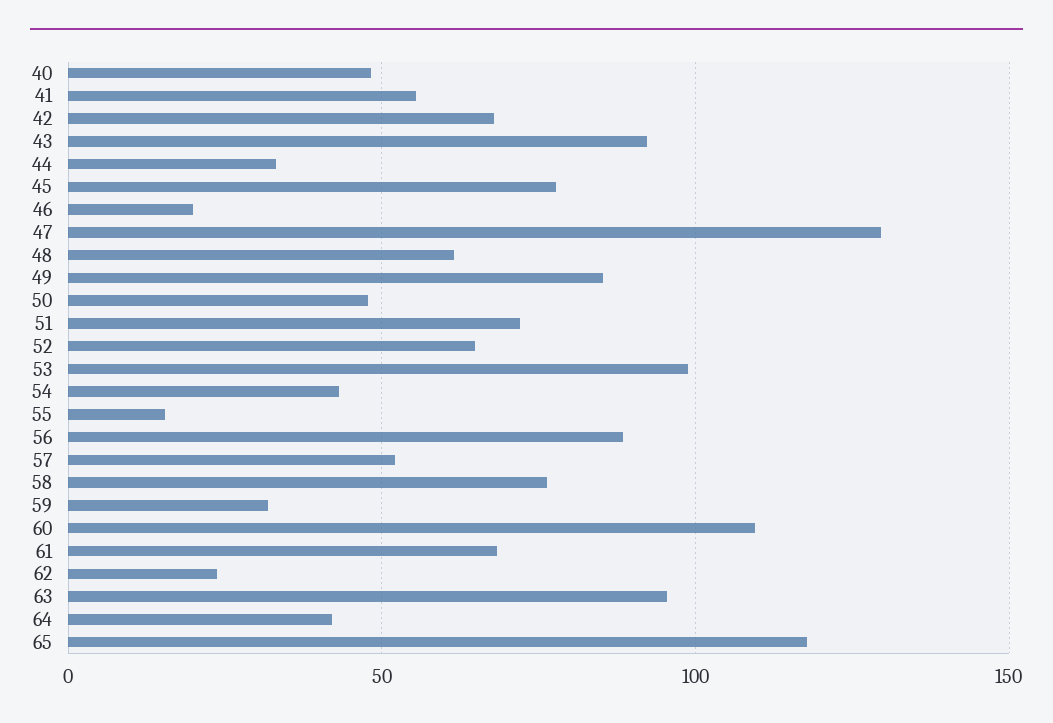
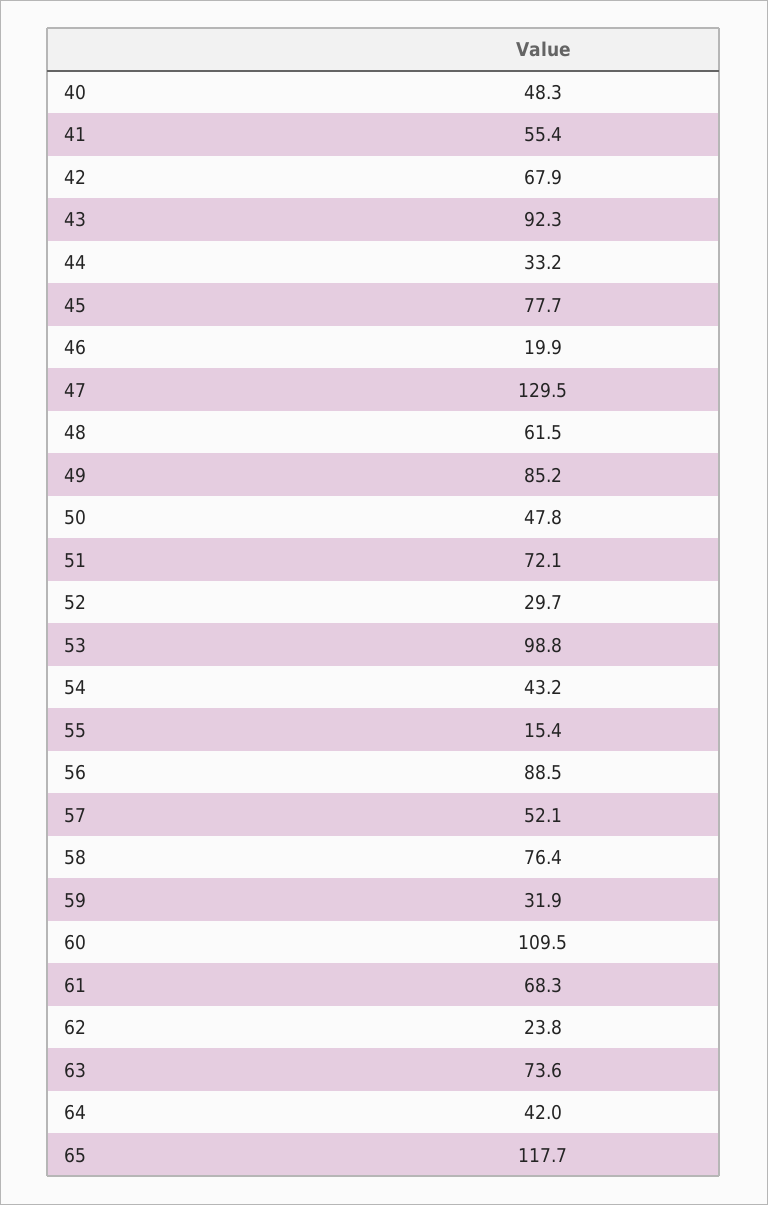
52: 65 -> 29.7
63: 95 -> 73.6

